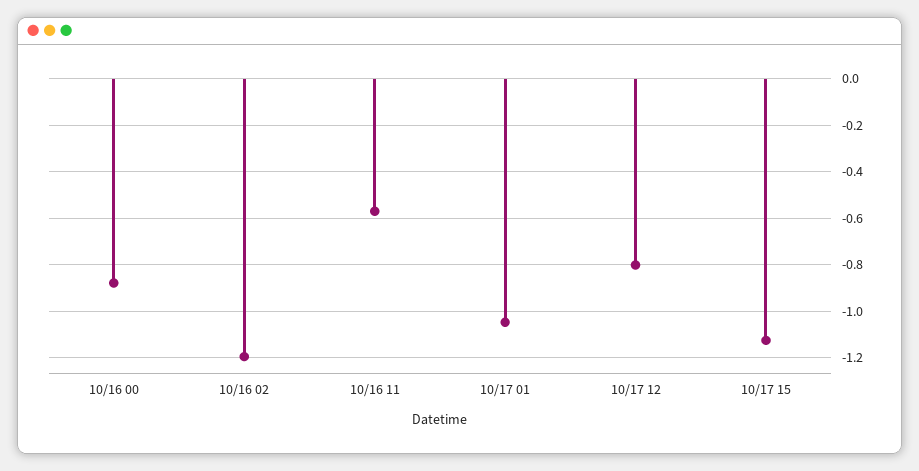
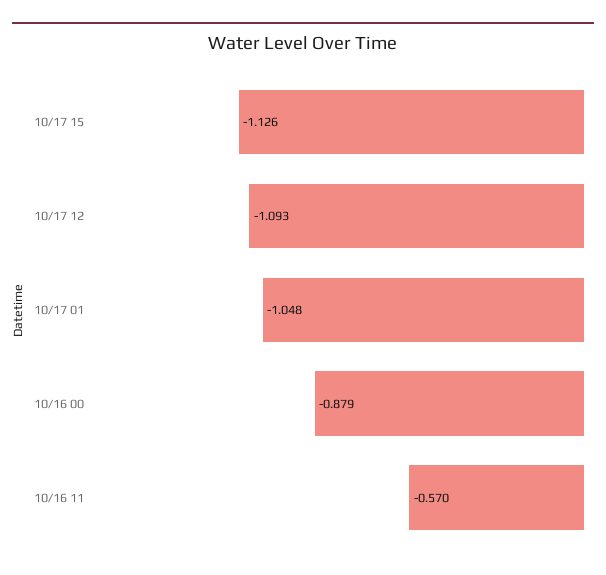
10/16 02: -1.2 -> none
10/17 12: -0.8 -> -1.093

